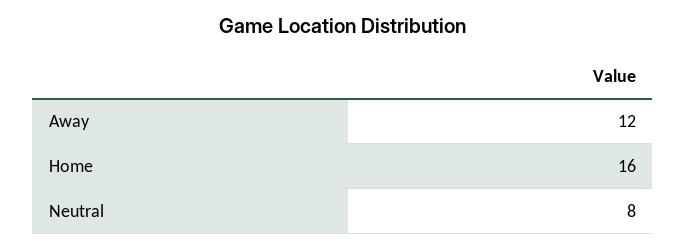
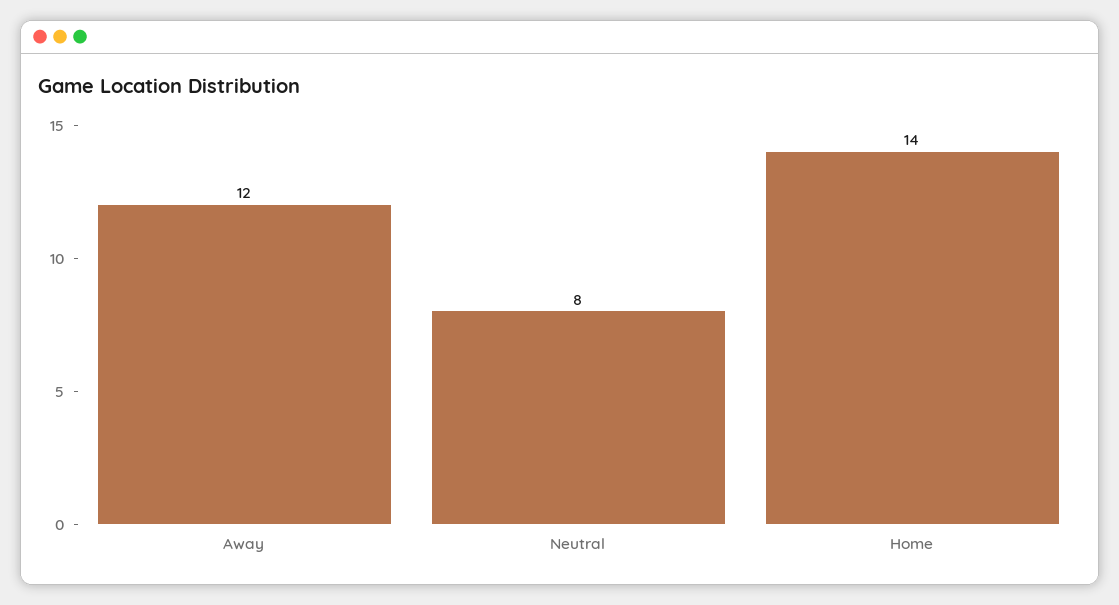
Home: 16 -> 14

